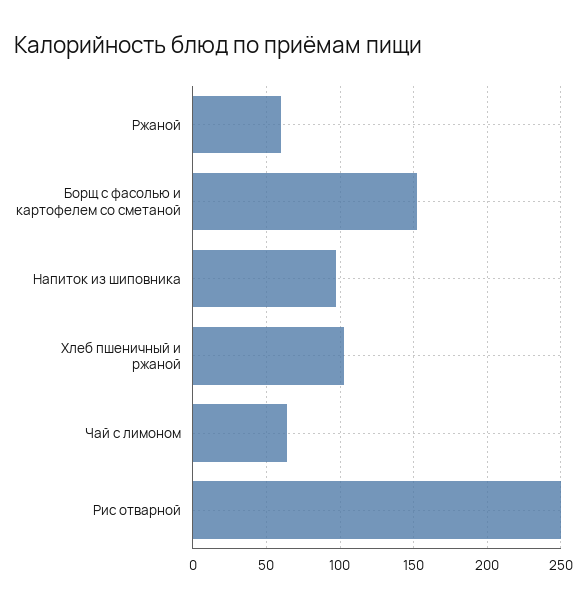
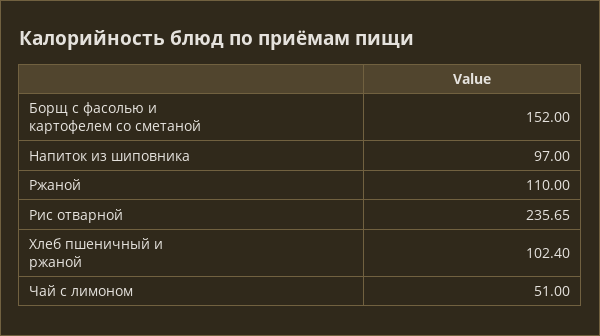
Ржаной: 60 -> 110
Чай с лимоном: 65 -> 51
Рис отварной: 250 -> 235.65

